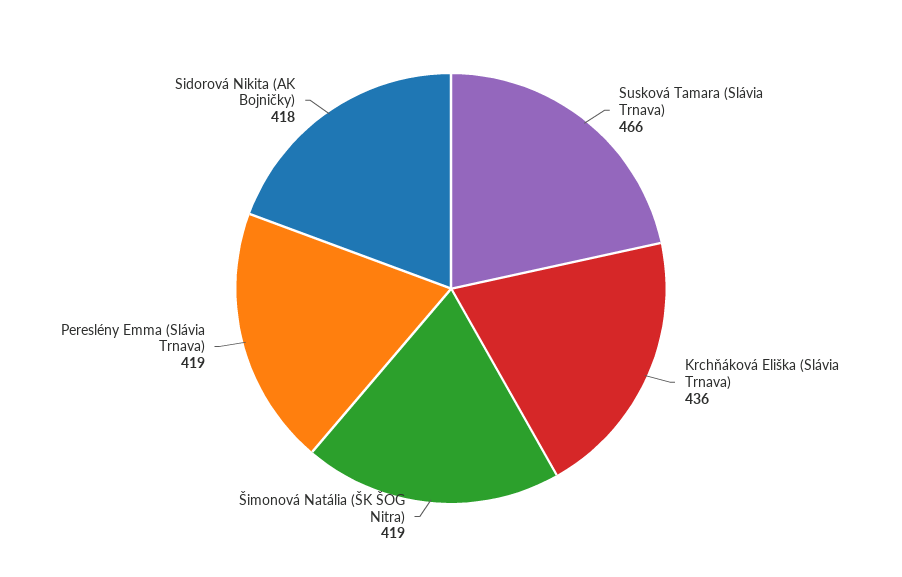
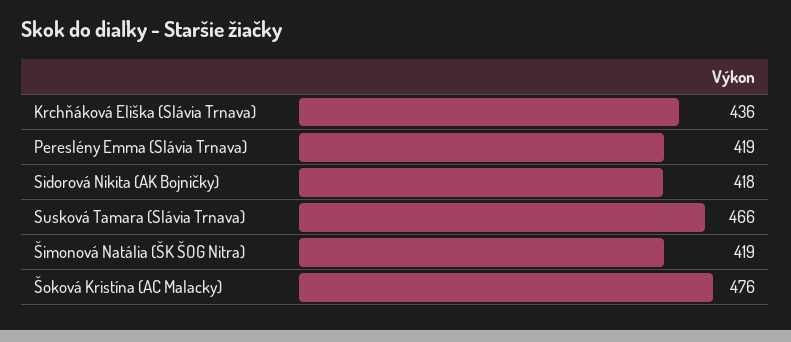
Šoková Kristína (AC Malacky): none -> 476

